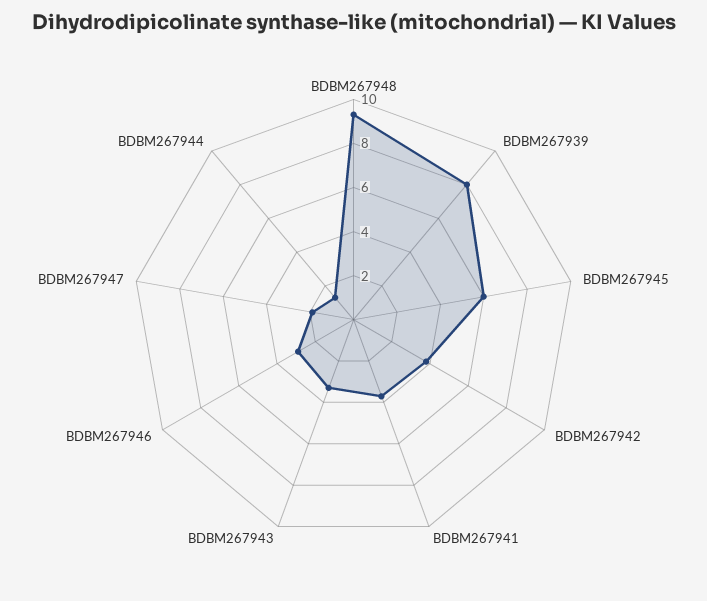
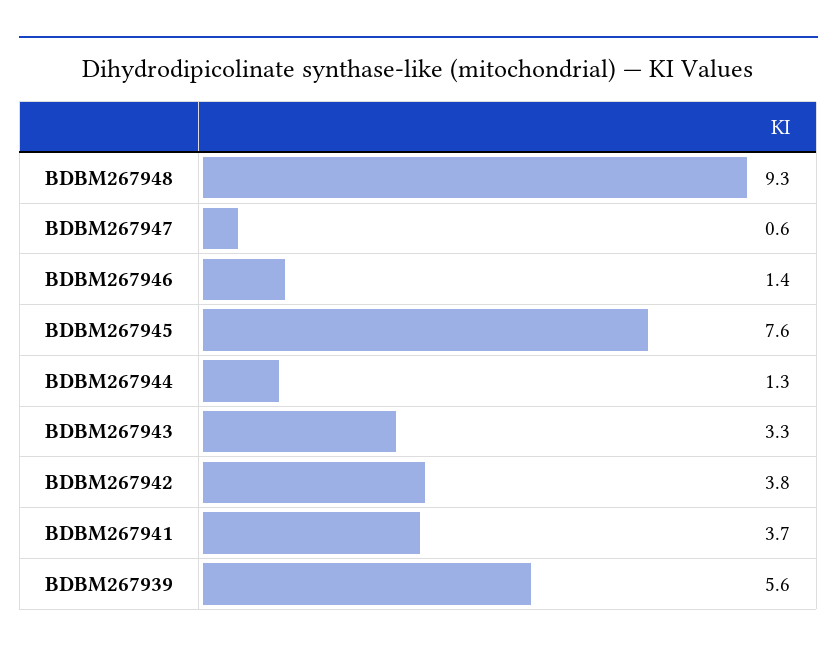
BDBM267939: 8 -> 5.6
BDBM267945: 6 -> 7.6
BDBM267946: 3 -> 1.4
BDBM267947: 2 -> 0.6

